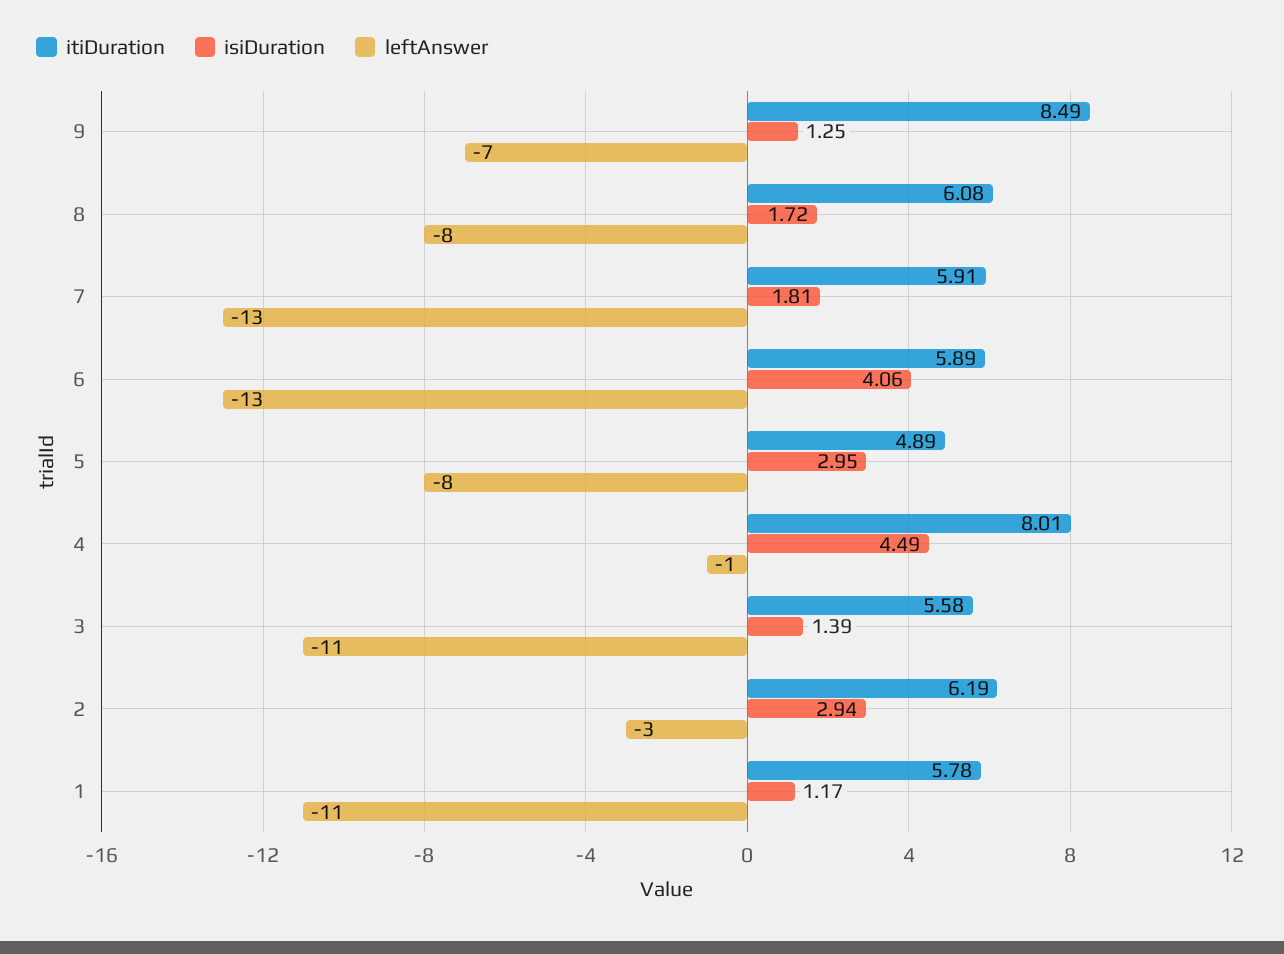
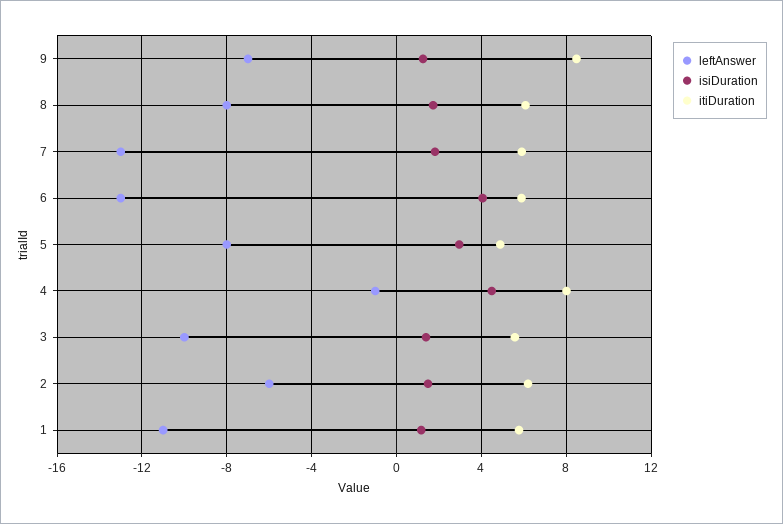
leftAnswer, 3: -11 -> -10
isiDuration, 2: 2.94 -> 1.5
leftAnswer, 2: -3 -> -6

